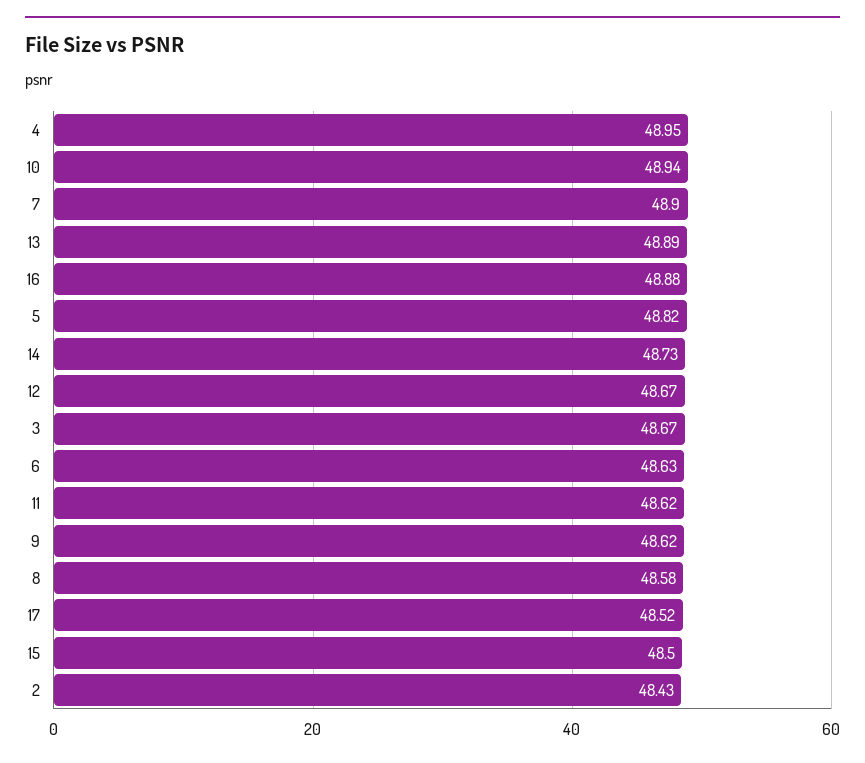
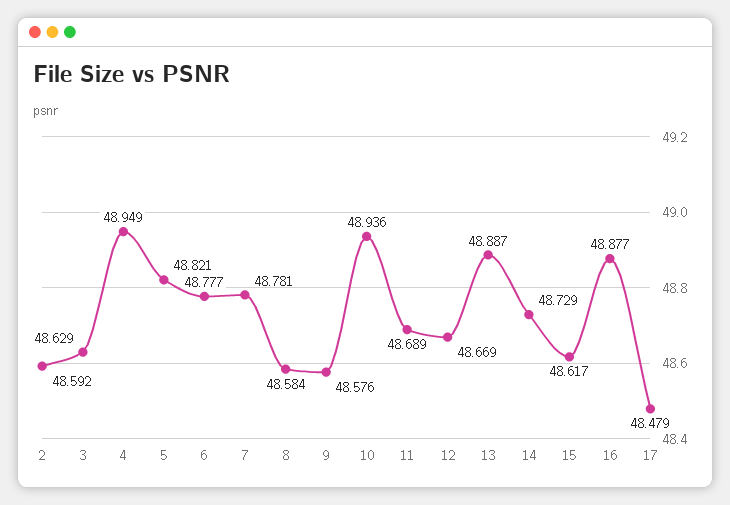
7: 48.9 -> 48.781
3: 48.67 -> 48.629
6: 48.63 -> 48.777
11: 48.62 -> 48.689
9: 48.62 -> 48.576
17: 48.52 -> 48.479
15: 48.5 -> 48.617
2: 48.43 -> 48.592

